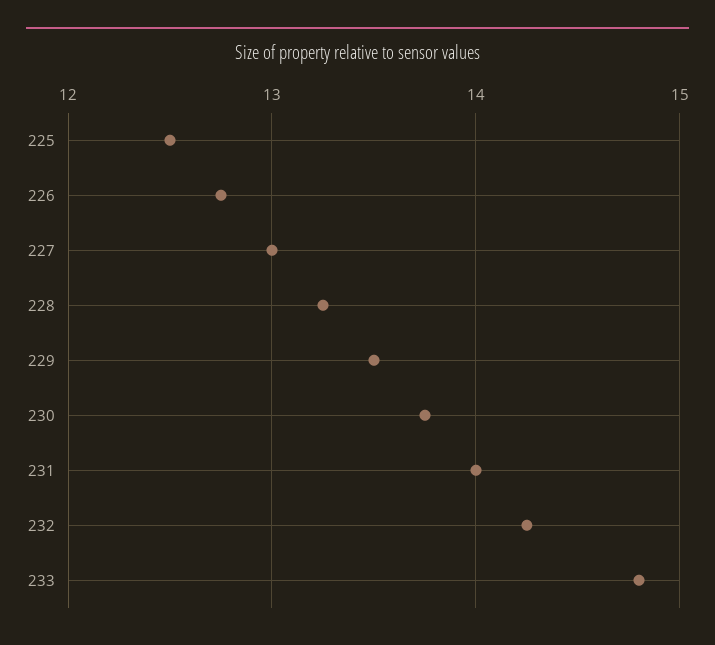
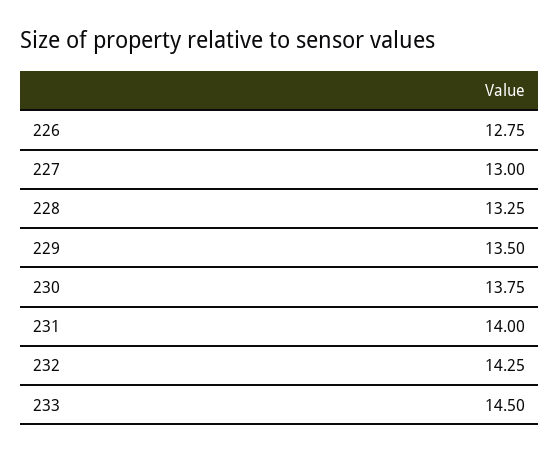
225: 12.5 -> none
233: 14.8 -> 14.5

